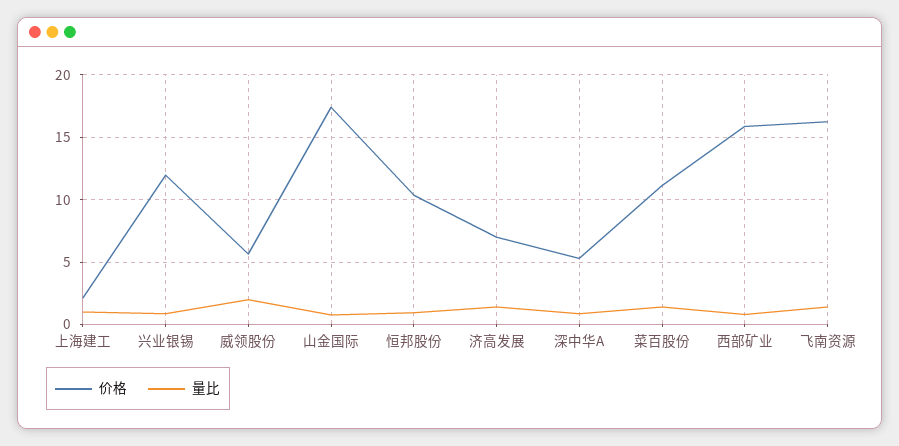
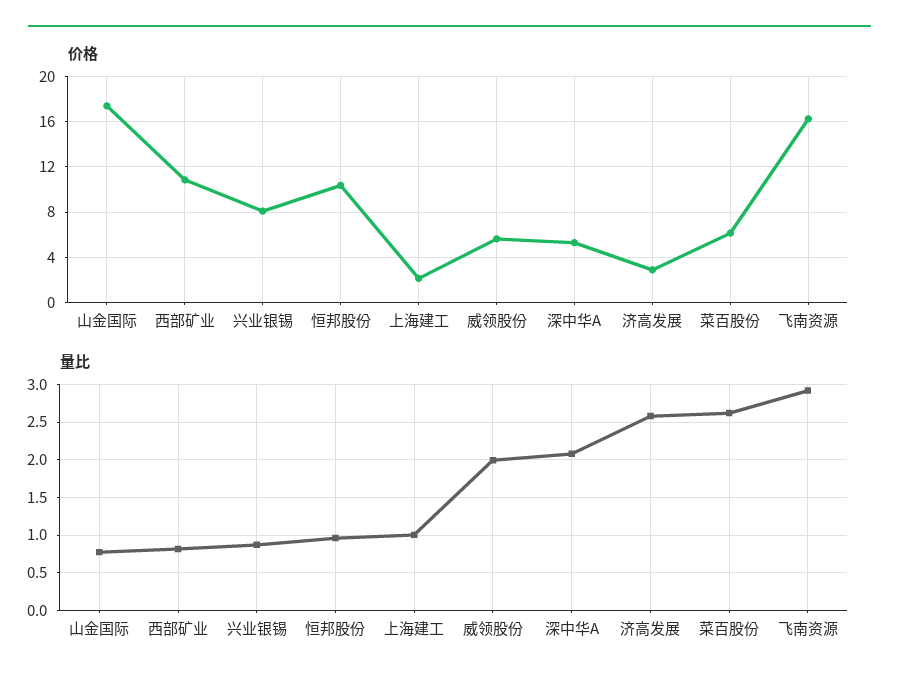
价格, 兴业银锡: 12 -> 8
价格, 济高发展: 7 -> 3
量比, 济高发展: 1.5 -> 2.6
量比, 深中华A: 1 -> 2.1
价格, 菜百股份: 11 -> 6
量比, 菜百股份: 1.5 -> 2.6
价格, 西部矿业: 16 -> 11
量比, 飞南资源: 1.5 -> 2.9

